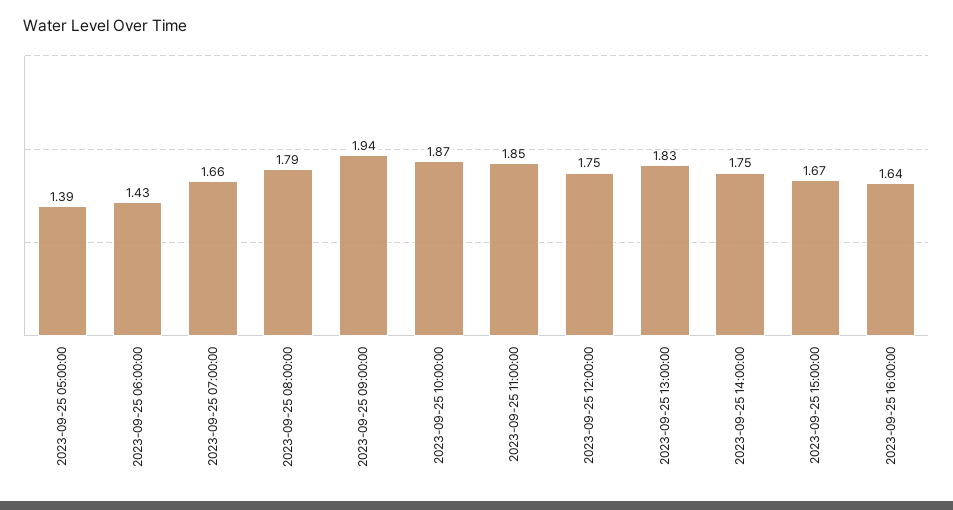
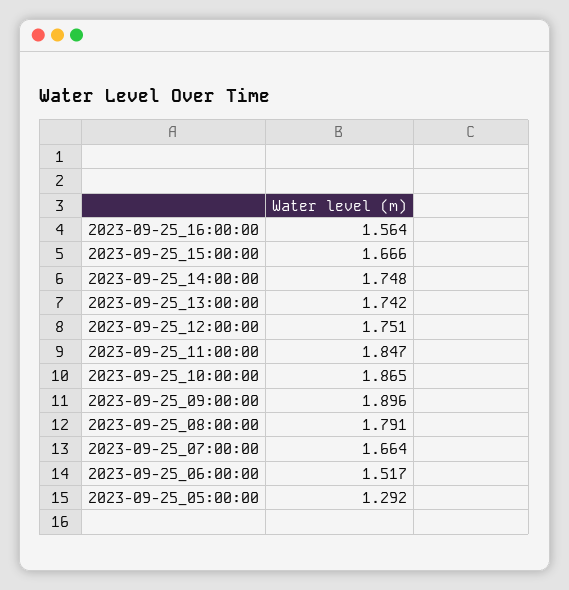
2023-09-25 05:00:00: 1.39 -> 1.292
2023-09-25 06:00:00: 1.43 -> 1.517
2023-09-25 09:00:00: 1.94 -> 1.896
2023-09-25 13:00:00: 1.83 -> 1.742
2023-09-25 16:00:00: 1.64 -> 1.564

